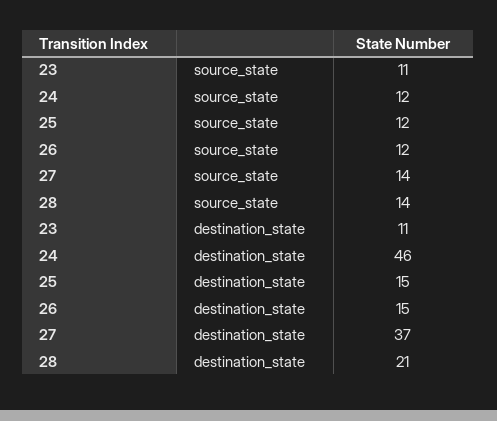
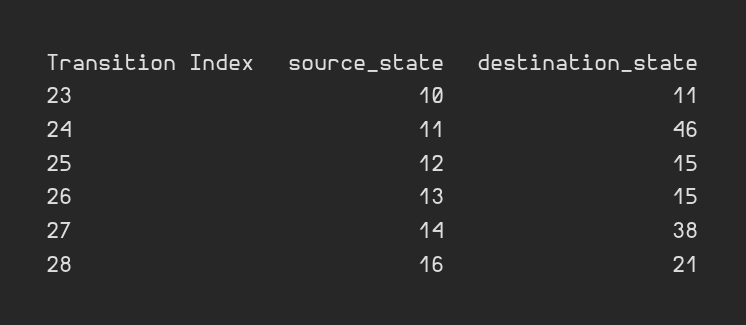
23, source_state: 11 -> 10
24, source_state: 12 -> 11
26, source_state: 12 -> 13
28, source_state: 14 -> 16
27, destination_state: 37 -> 38

